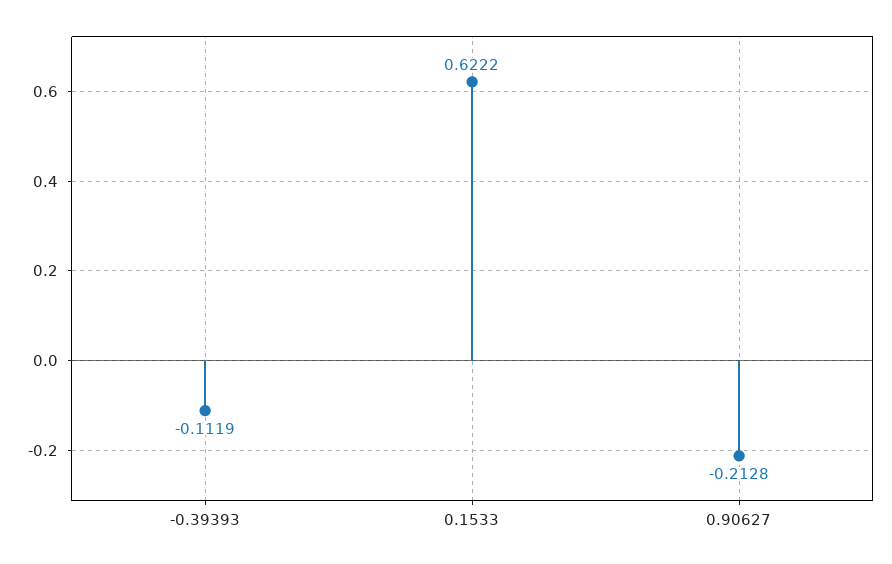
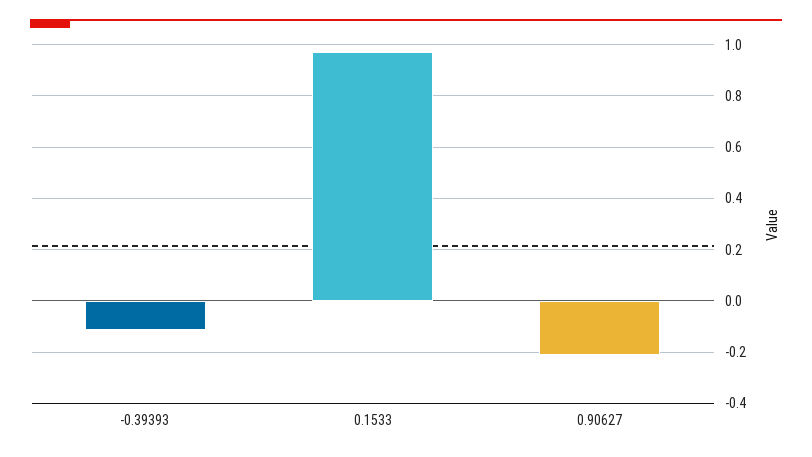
0.1533: 0.6222 -> 0.975

